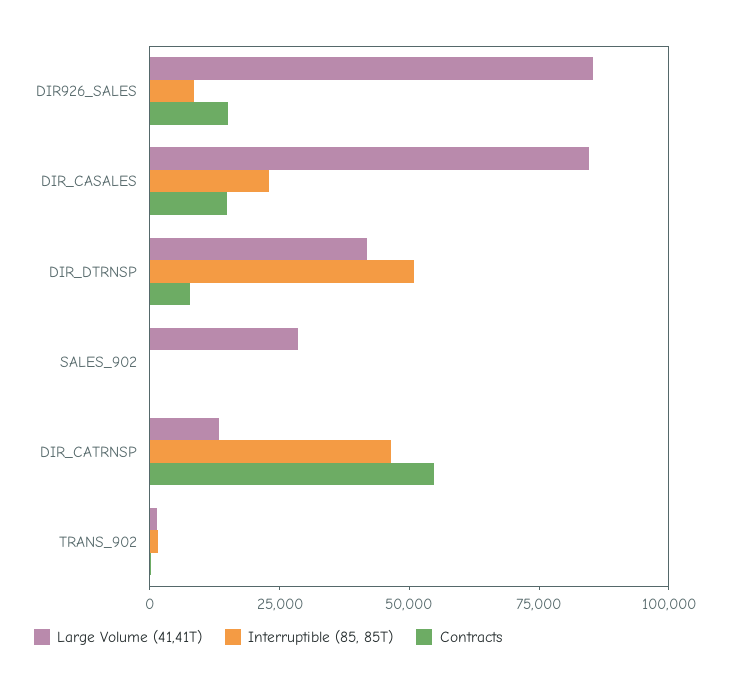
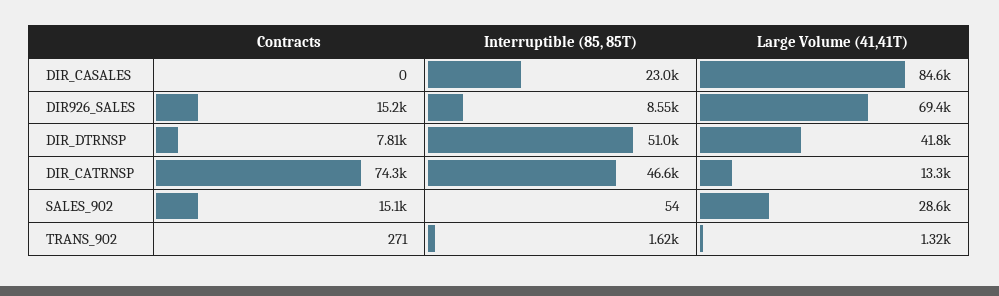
Large Volume (41,41T), DIR926_SALES: 85000 -> 69400
Contracts, DIR_CASALES: 15000 -> 0
Contracts, SALES_902: 0 -> 15100
Contracts, DIR_CATRNSP: 55000 -> 74300

